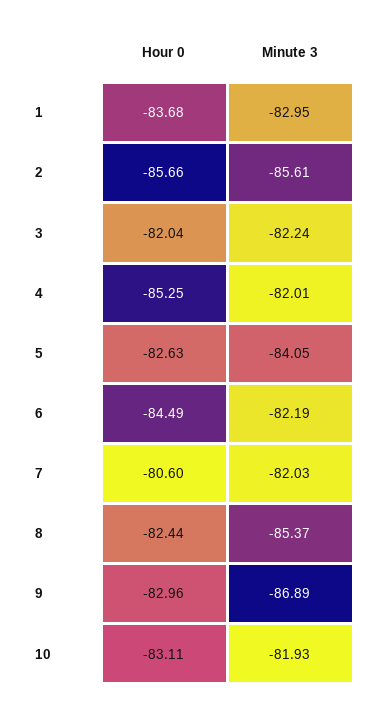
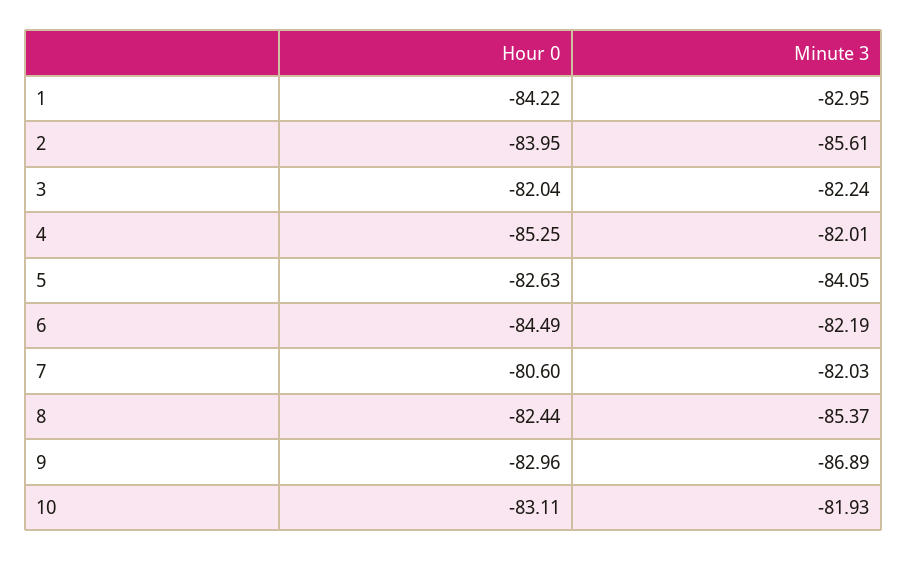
Hour 0, 1: -83.68 -> -84.22
Hour 0, 2: -85.66 -> -83.95

